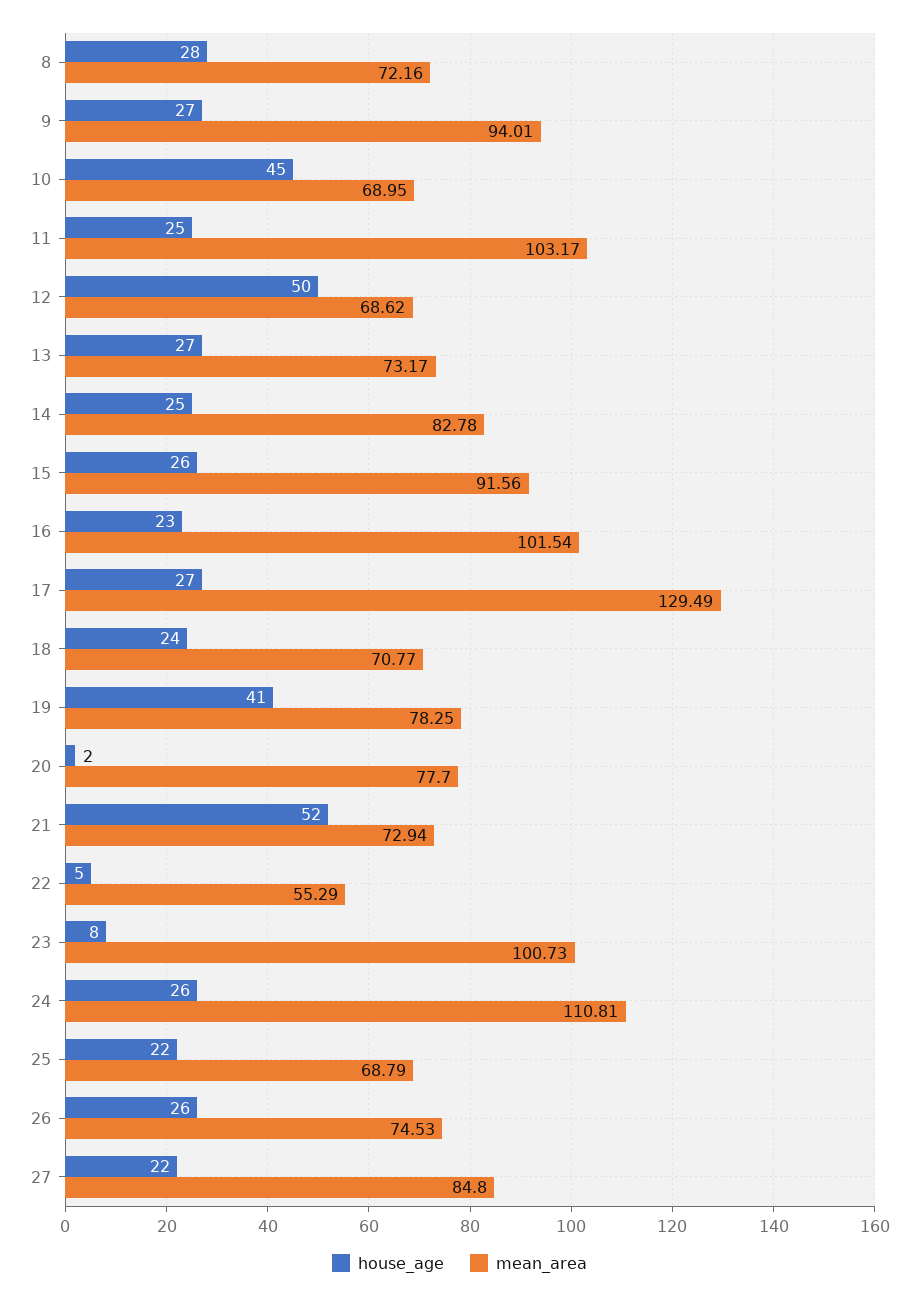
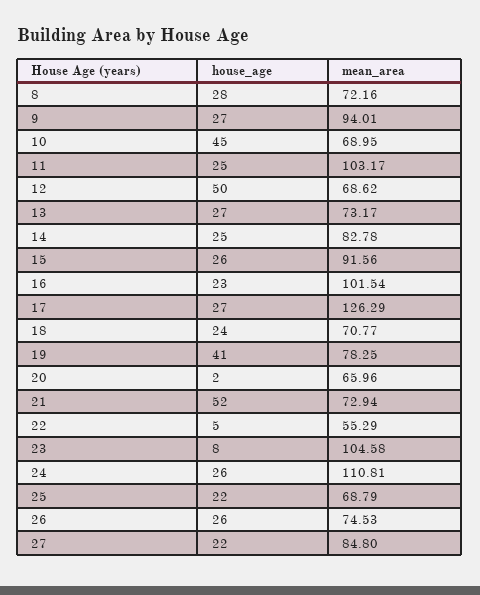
mean_area, 17: 129.49 -> 126.29
mean_area, 20: 77.7 -> 65.96
mean_area, 23: 100.73 -> 104.58

